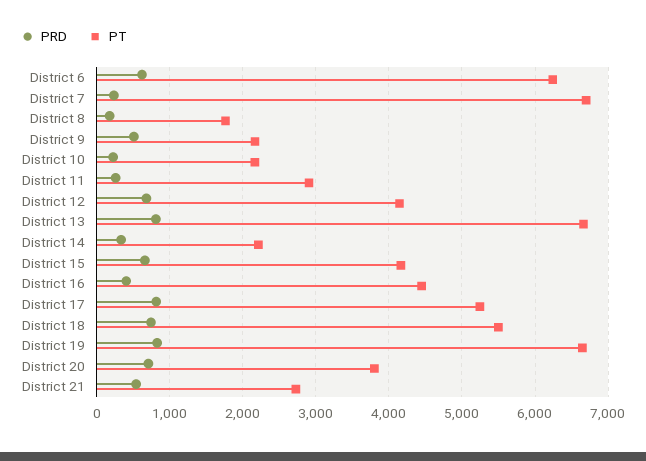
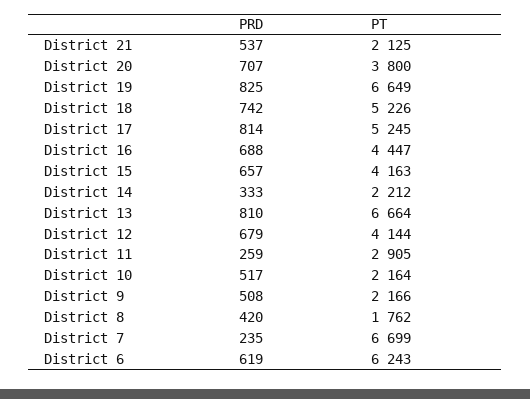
PRD, District 8: 200 -> 420
PRD, District 10: 200 -> 517
PRD, District 16: 400 -> 688
PT, District 18: 5500 -> 5226
PT, District 21: 2700 -> 2125

